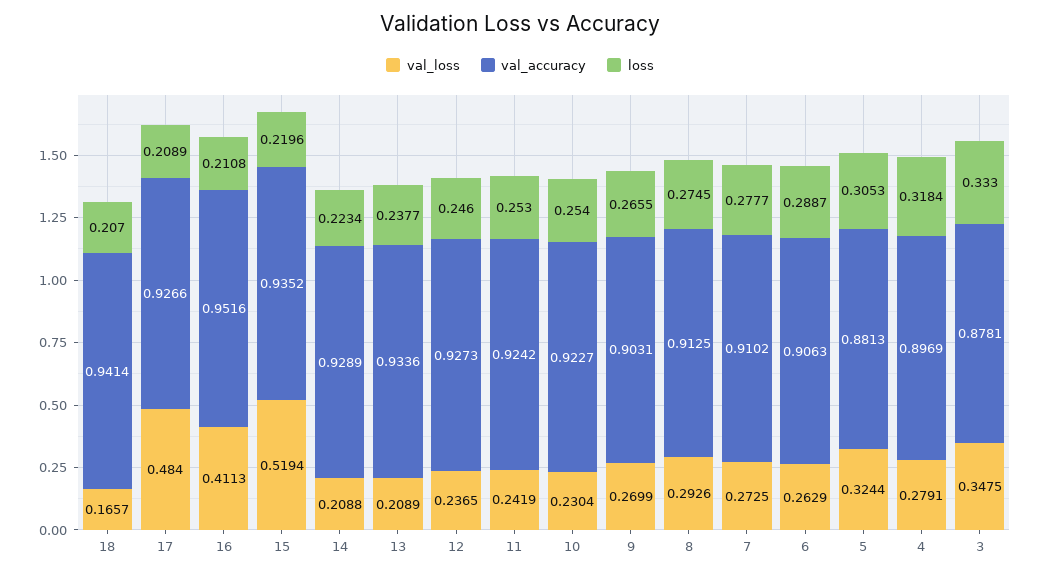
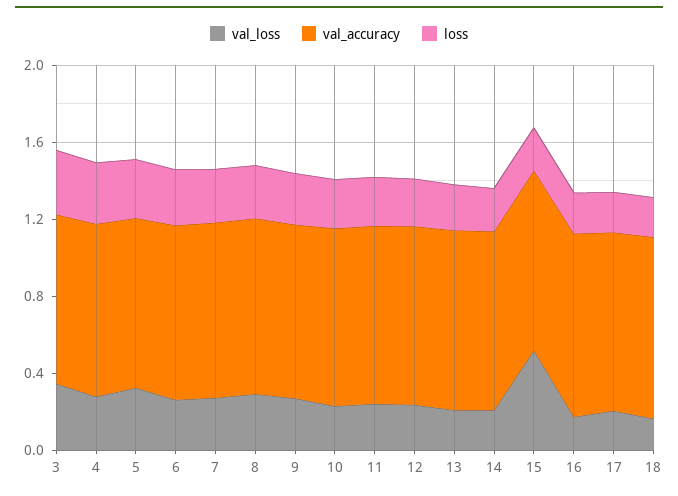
val_loss, 17: 0.484 -> 0.2
val_loss, 16: 0.4113 -> 0.2

